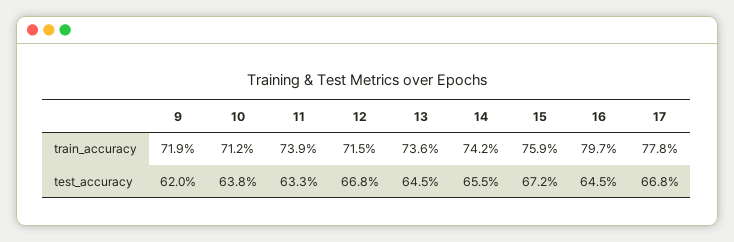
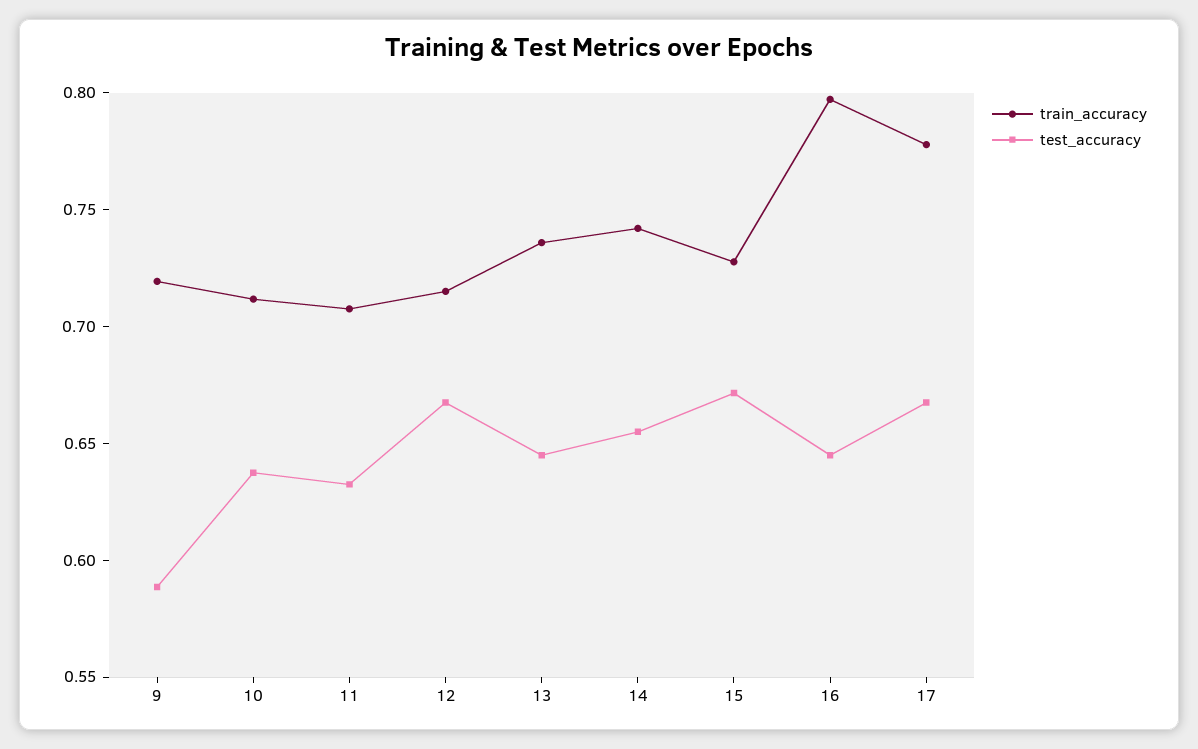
train_accuracy, 11: 0.739 -> 0.71
train_accuracy, 15: 0.759 -> 0.73
test_accuracy, 9: 0.62 -> 0.59

